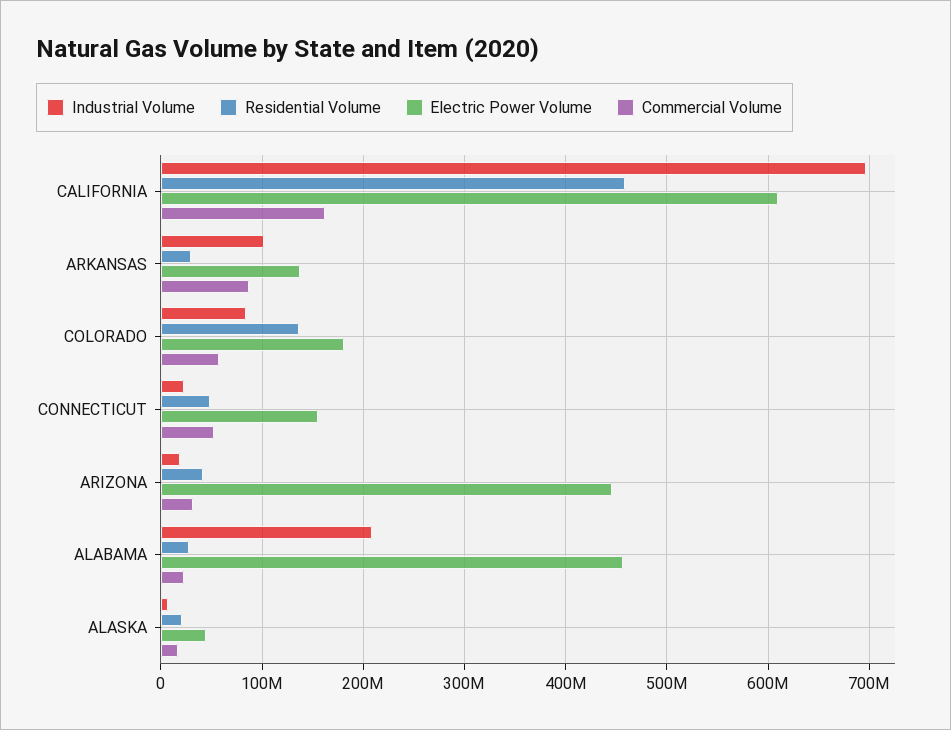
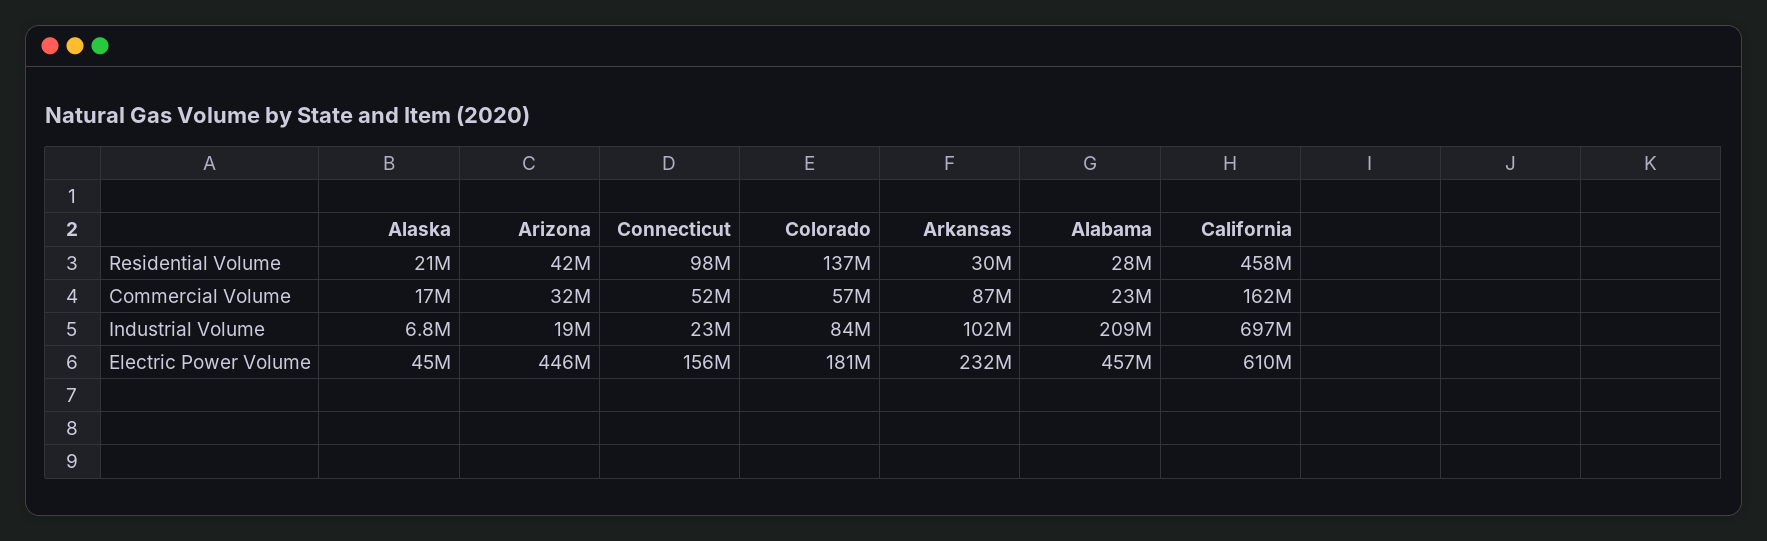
Electric Power Volume, ARKANSAS: 140000000 -> 232000000
Residential Volume, CONNECTICUT: 50000000 -> 98000000

